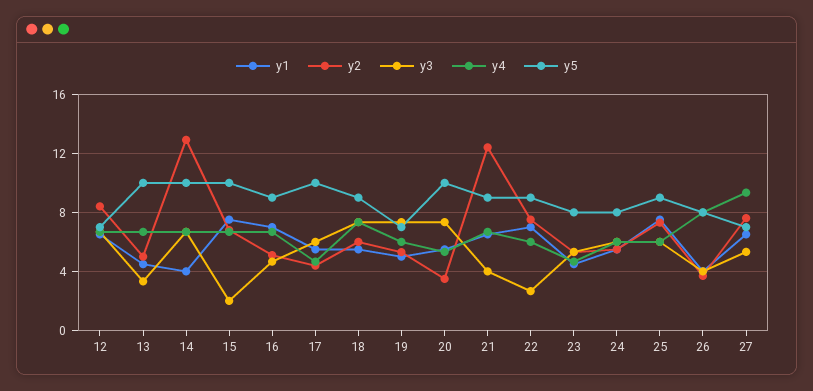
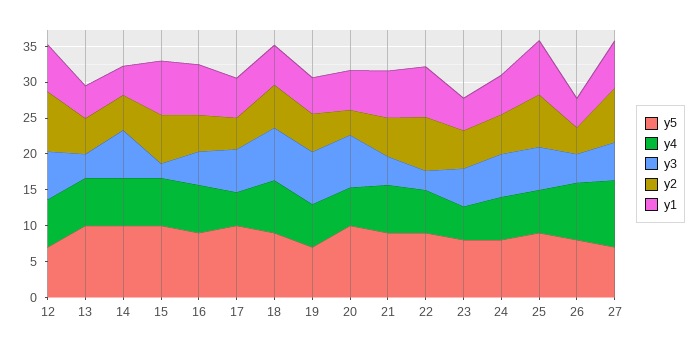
y2, 14: 13 -> 5
y2, 21: 12.5 -> 5

